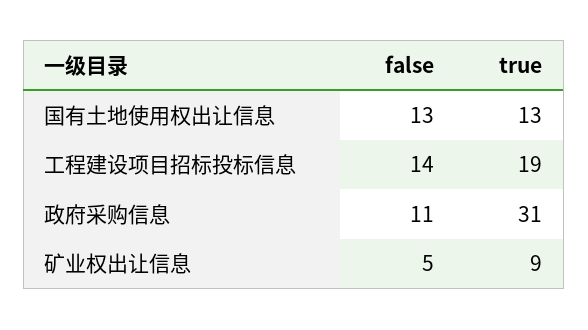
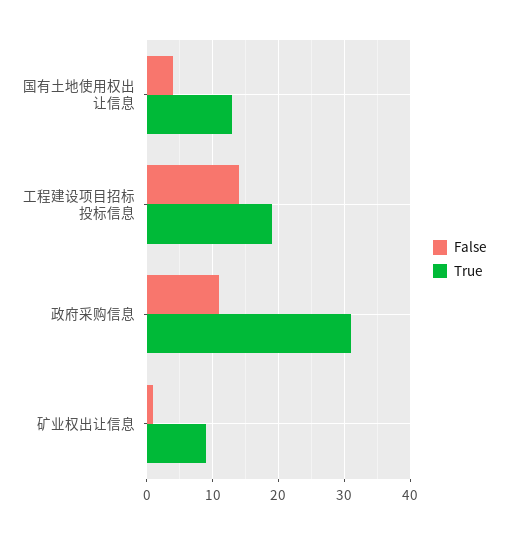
false, 国有土地使用权出让信息: 13 -> 4
false, 矿业权出让信息: 5 -> 1

